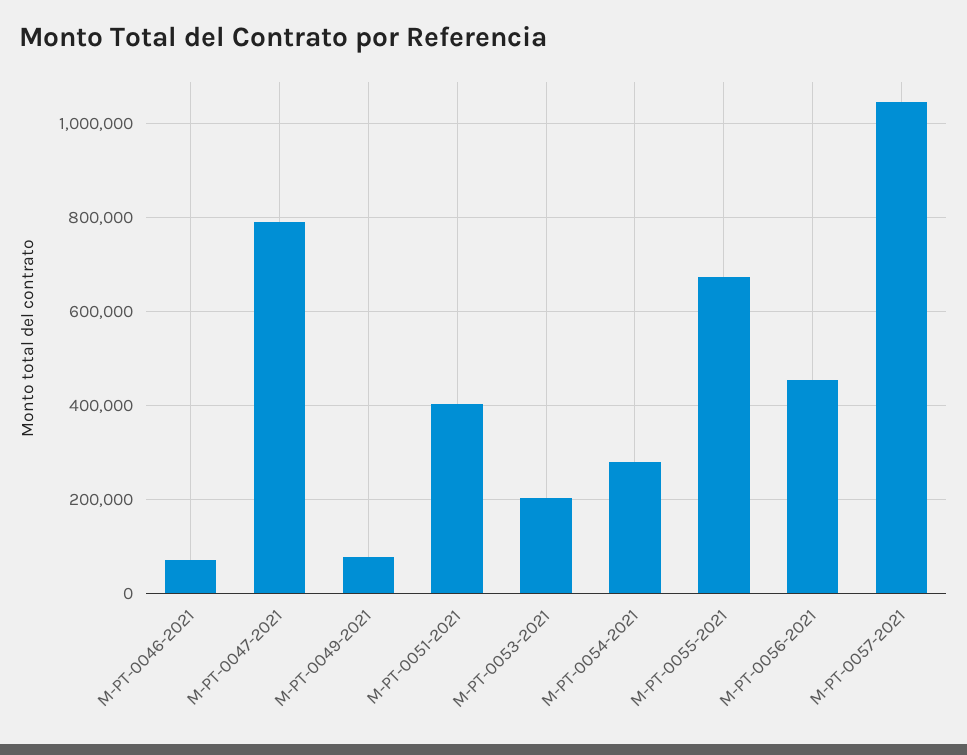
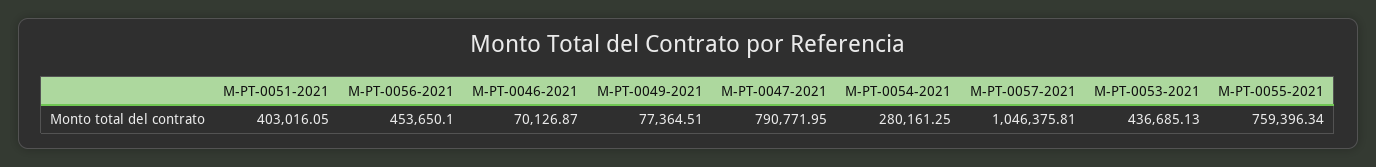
M-PT-0053-2021: 200000 -> 436685.13
M-PT-0055-2021: 680000 -> 759396.34

